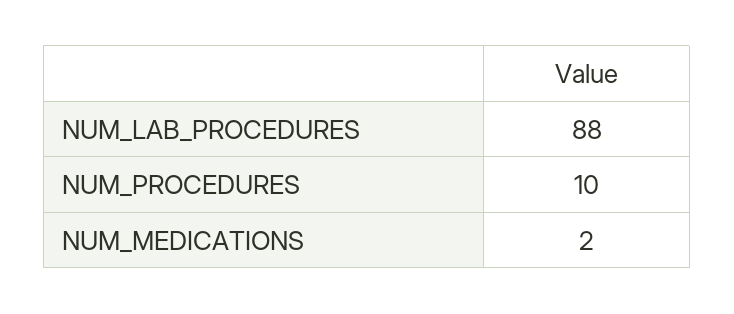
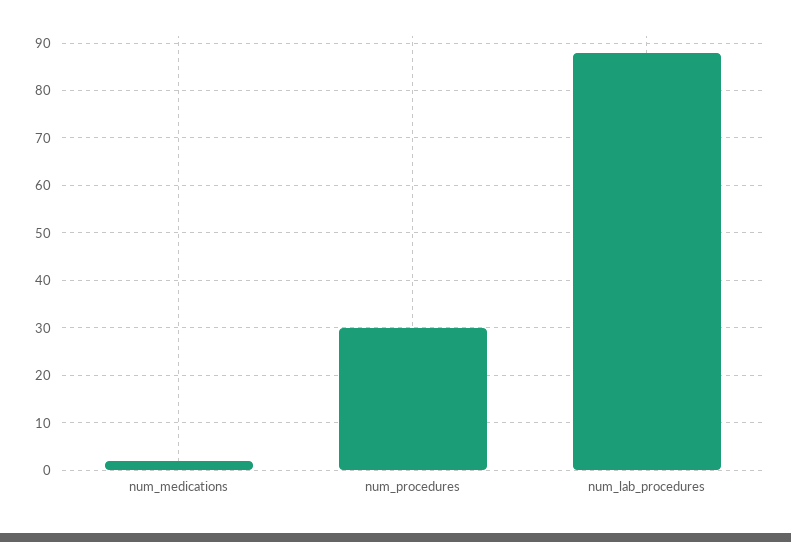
NUM_PROCEDURES: 10 -> 30

